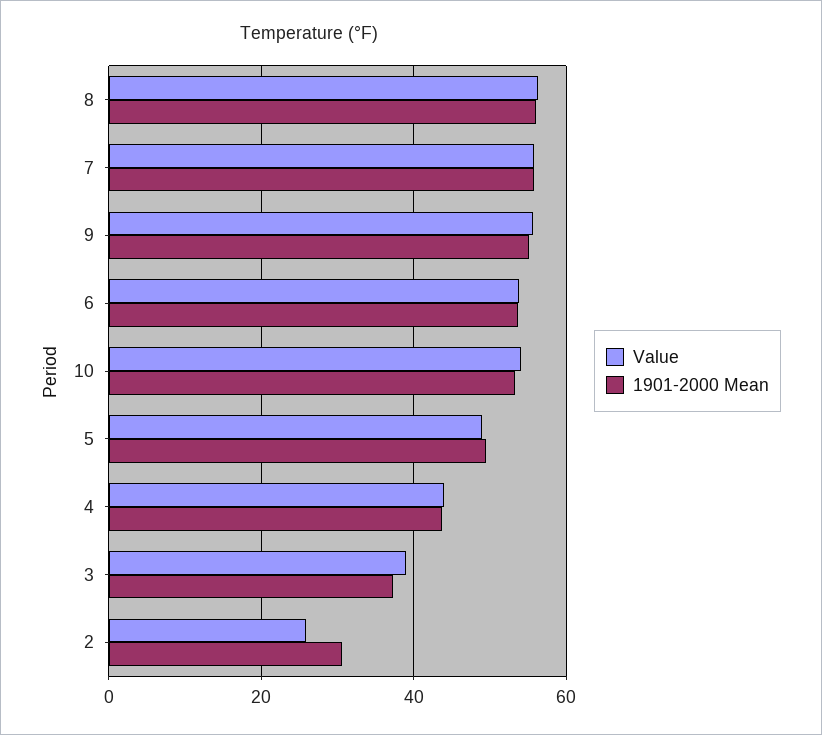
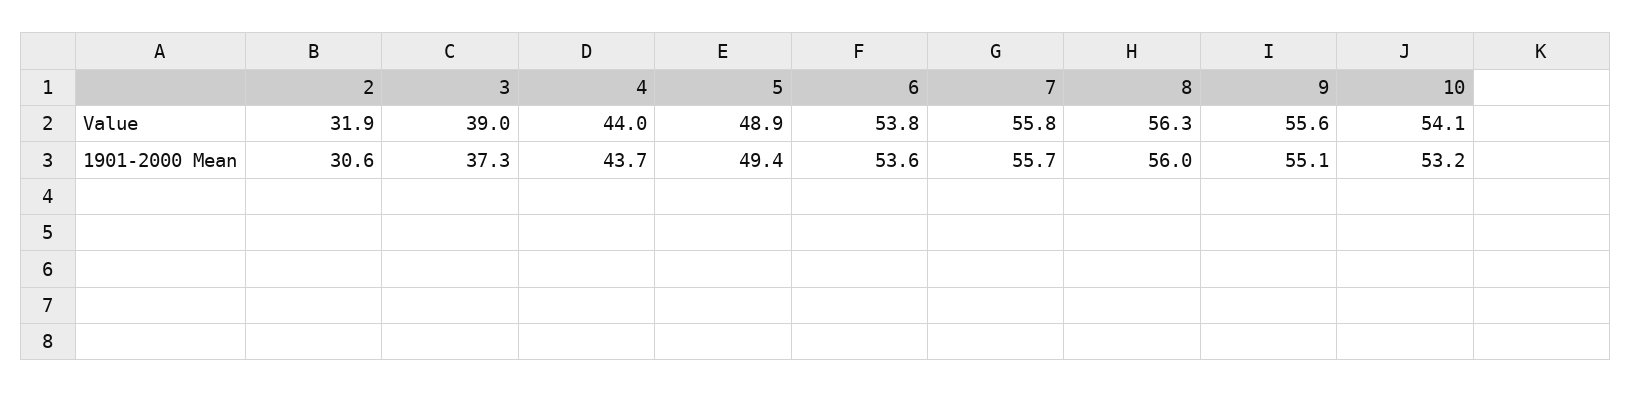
Value, 2: 26 -> 31.9

